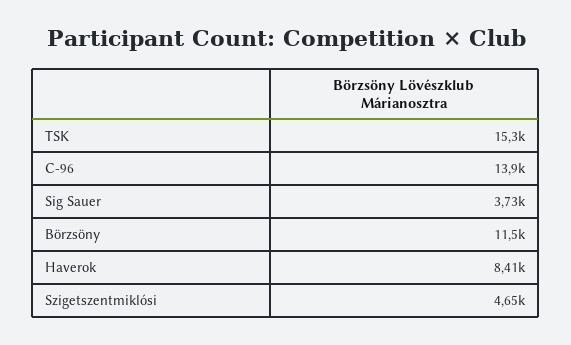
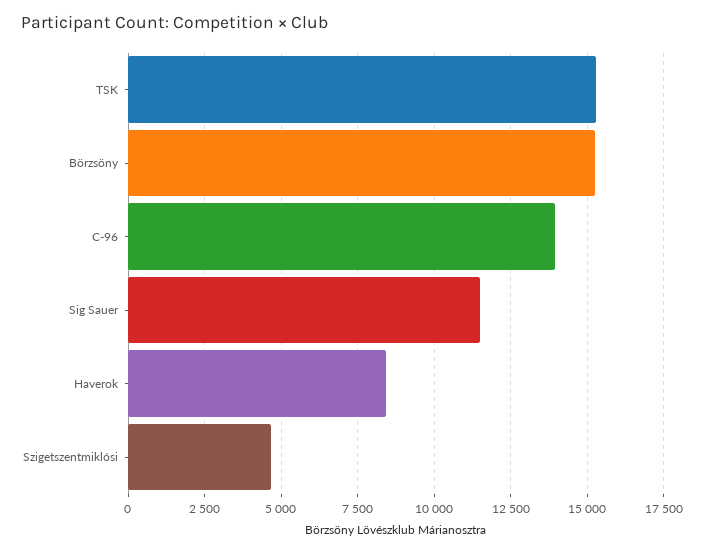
Sig Sauer: 3730 -> 11500
Börzsöny: 11500 -> 15250

